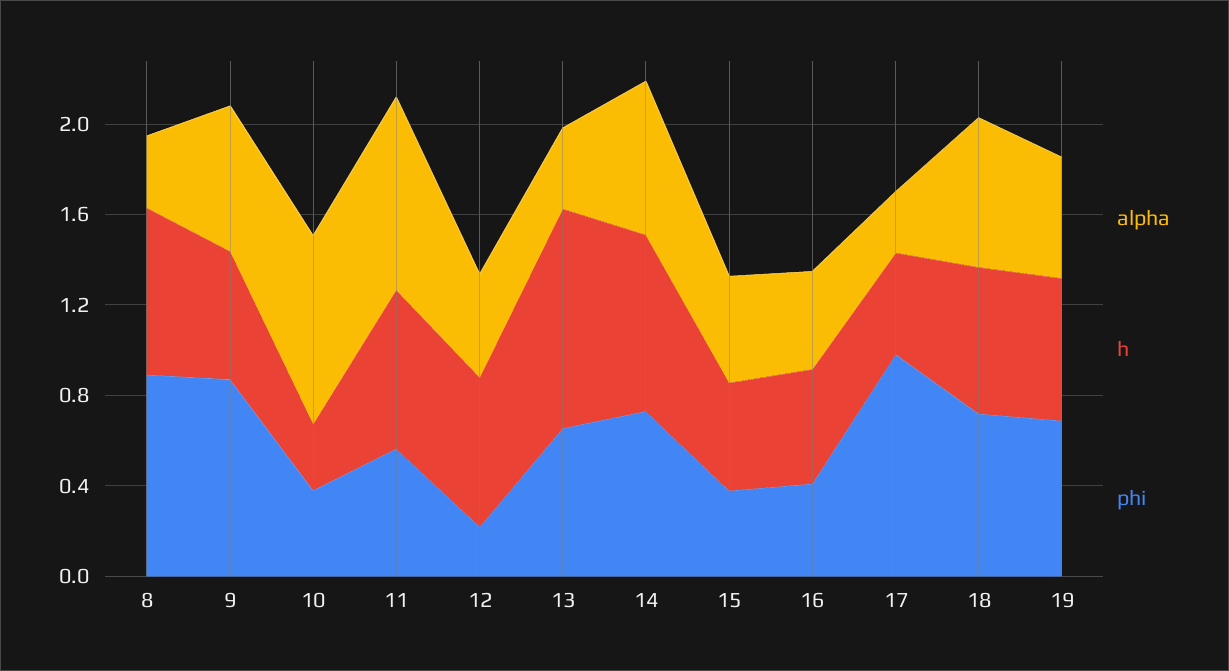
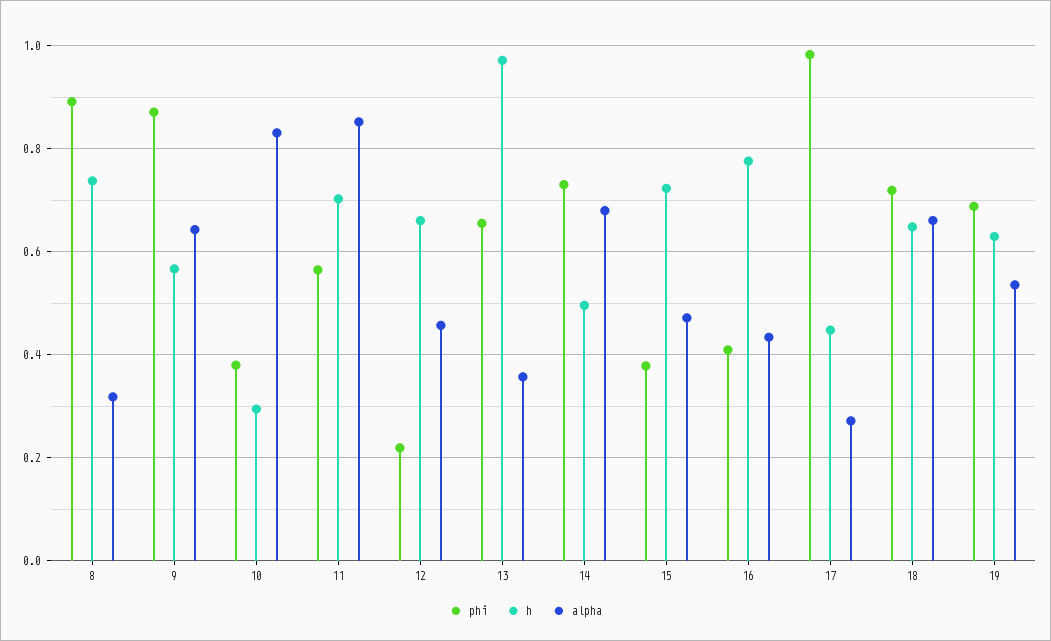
h, 14: 0.8 -> 0.5
h, 15: 0.5 -> 0.72
h, 16: 0.5 -> 0.78

